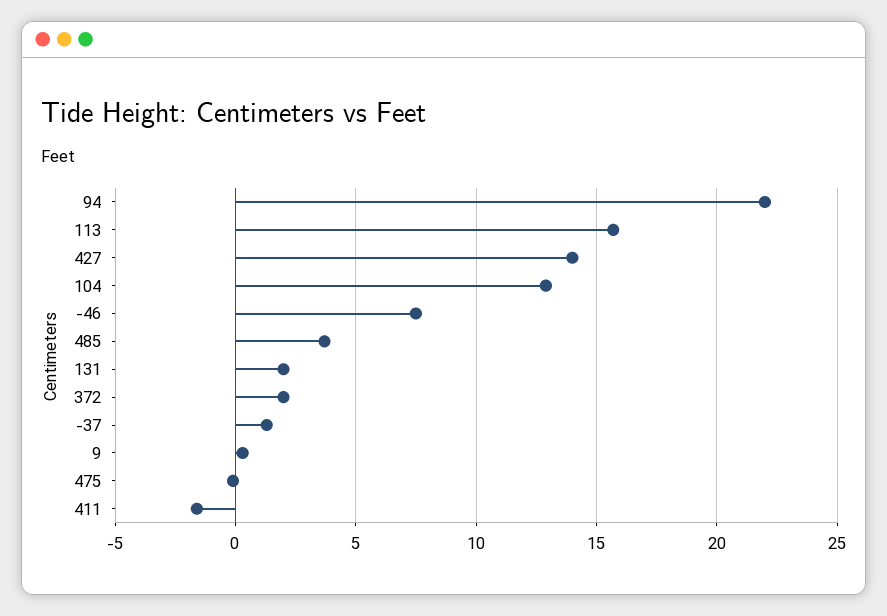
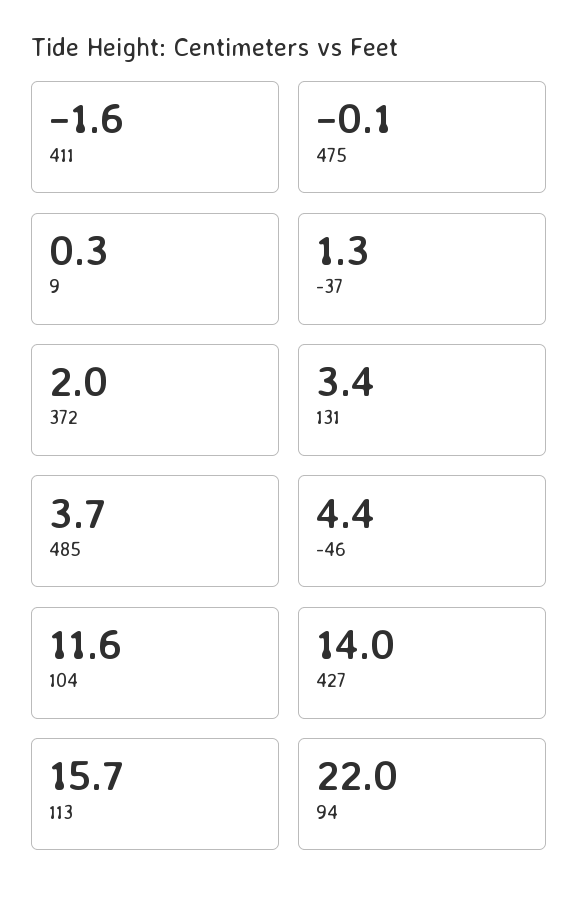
104: 13 -> 11.6
-46: 7.5 -> 4.4
131: 2 -> 3.4

